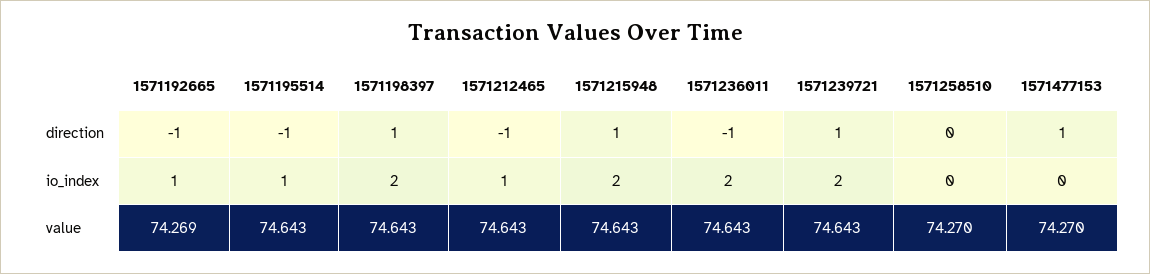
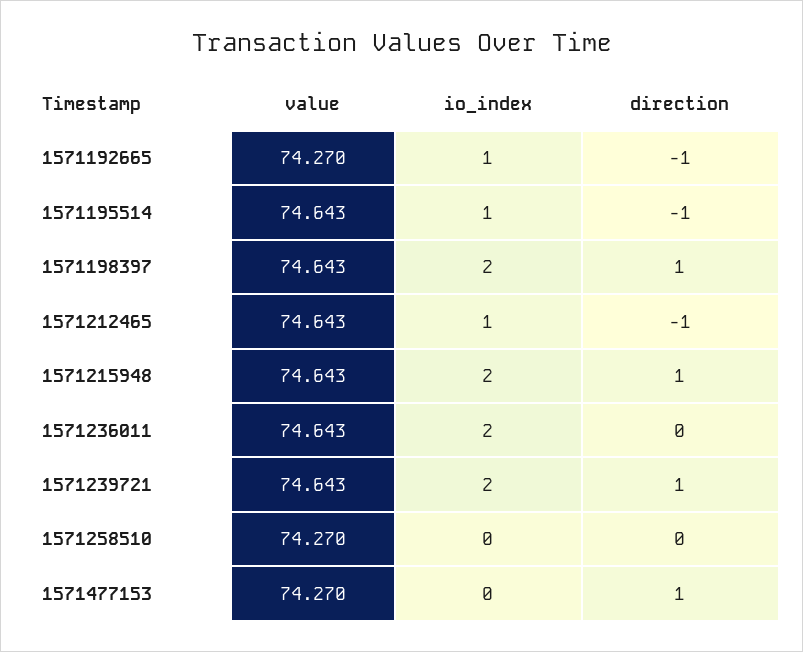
1571236011, direction: -1 -> 0
1571192665, value: 74.269 -> 74.27

